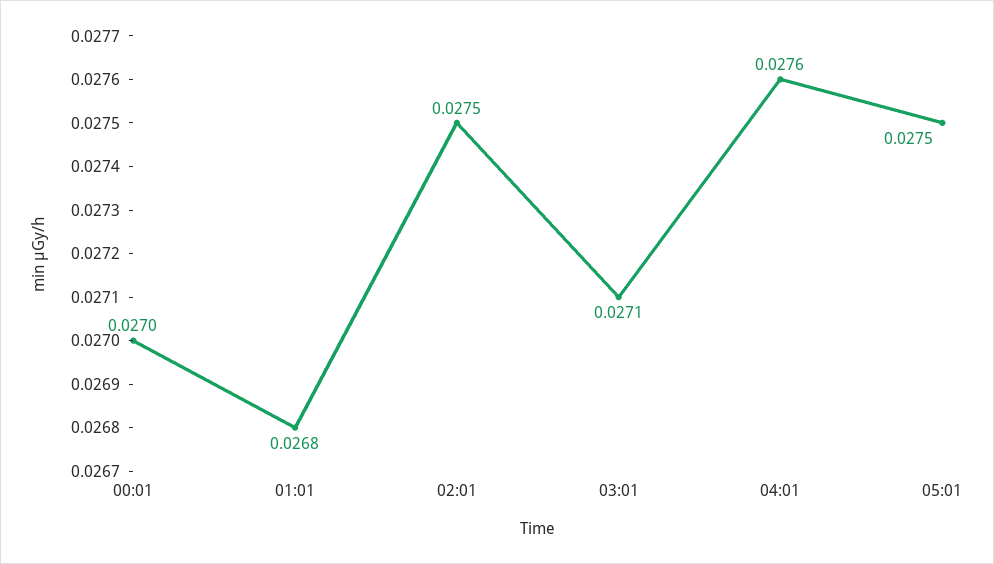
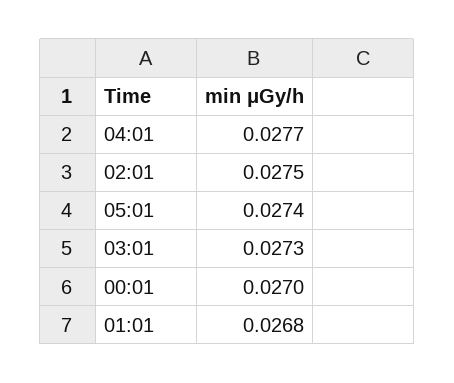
03:01: 0.0271 -> 0.0273
04:01: 0.0276 -> 0.0277
05:01: 0.0275 -> 0.0274

